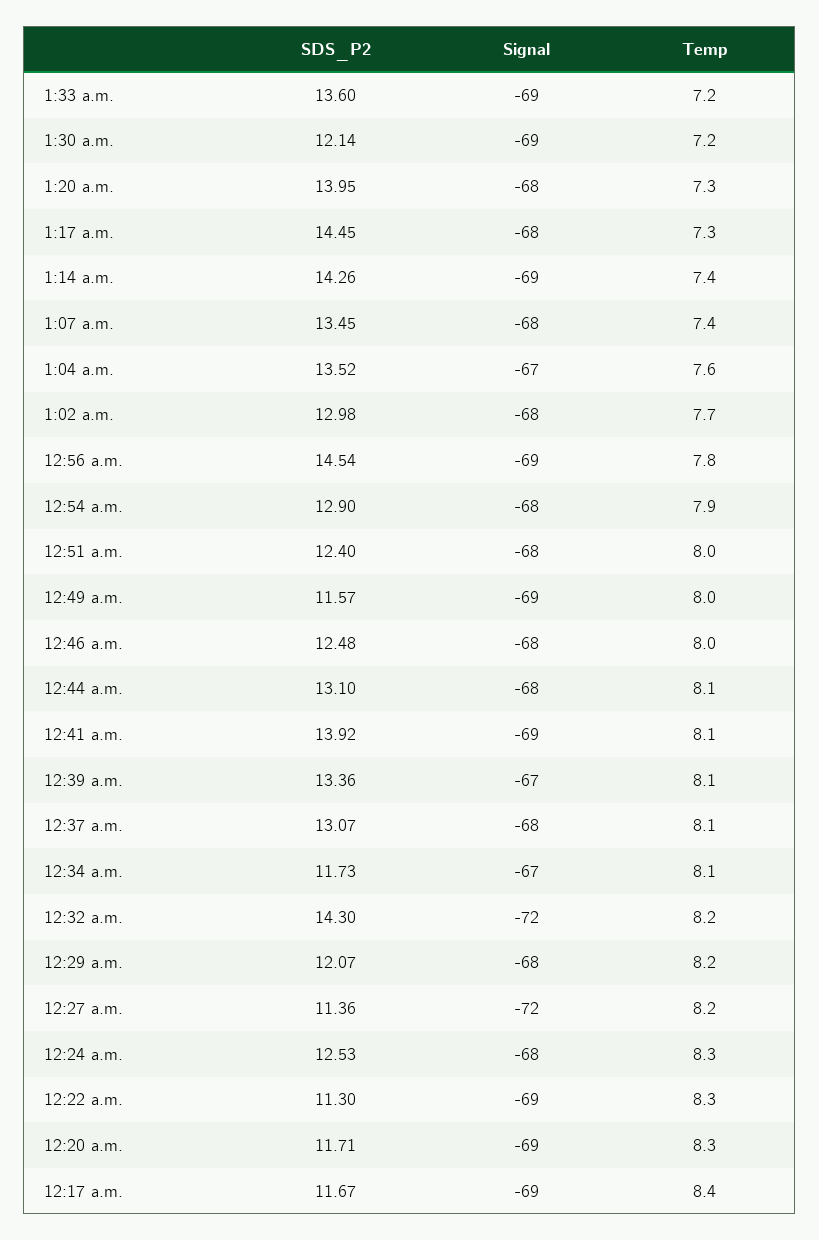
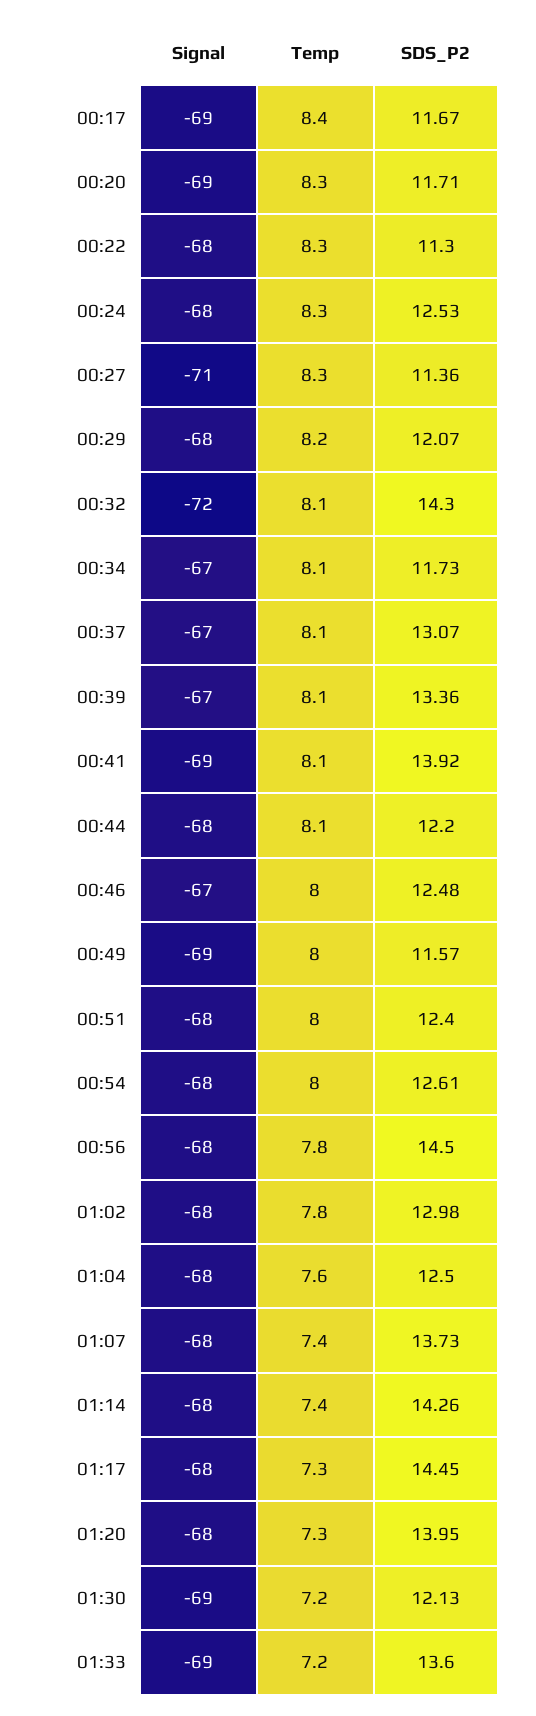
SDS_P2, 1:30 a.m.: 12.14 -> 12.13
Signal, 1:14 a.m.: -69 -> -68
SDS_P2, 1:07 a.m.: 13.45 -> 13.73
SDS_P2, 1:04 a.m.: 13.52 -> 12.5
Signal, 1:04 a.m.: -67 -> -68
Temp, 1:02 a.m.: 7.7 -> 7.8
SDS_P2, 12:56 a.m.: 14.54 -> 14.5
Signal, 12:56 a.m.: -69 -> -68
SDS_P2, 12:54 a.m.: 12.9 -> 12.61
Temp, 12:54 a.m.: 7.9 -> 8
Signal, 12:46 a.m.: -68 -> -67
SDS_P2, 12:44 a.m.: 13.1 -> 12.2
Signal, 12:37 a.m.: -68 -> -67
Temp, 12:32 a.m.: 8.2 -> 8.1
Signal, 12:27 a.m.: -72 -> -71
Temp, 12:27 a.m.: 8.2 -> 8.3
Signal, 12:22 a.m.: -69 -> -68

